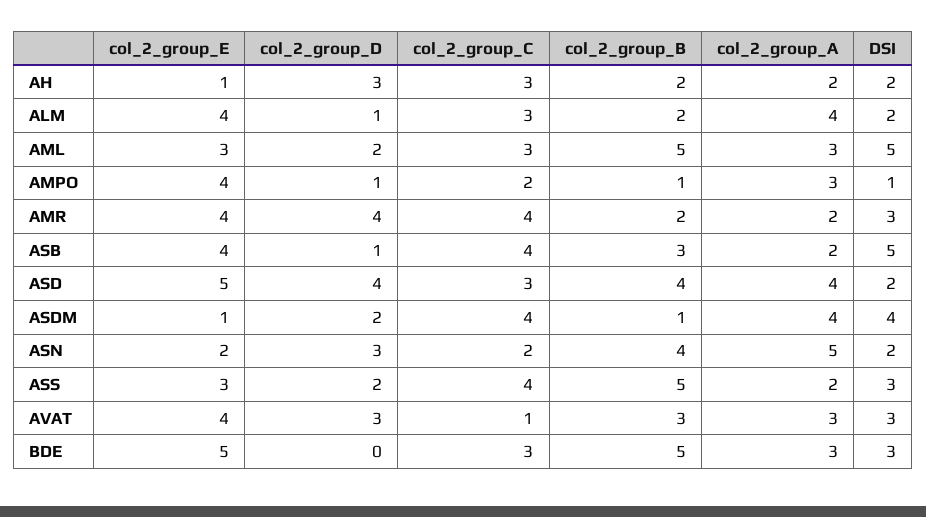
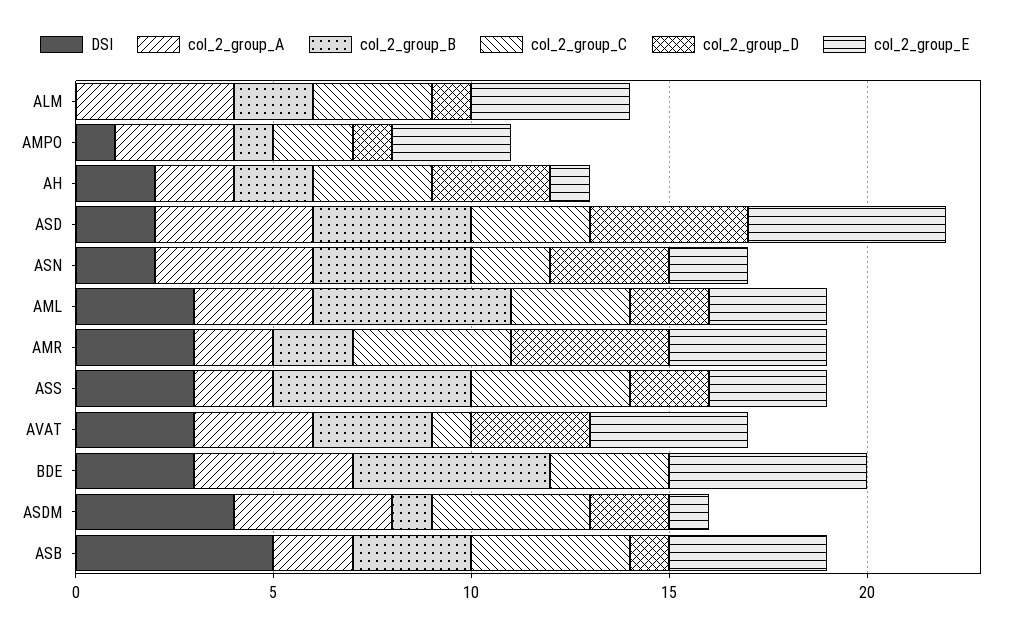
DSI, ALM: 2 -> 0
DSI, AML: 5 -> 3
col_2_group_E, AMPO: 4 -> 3
col_2_group_A, ASN: 5 -> 4
col_2_group_A, BDE: 3 -> 4

